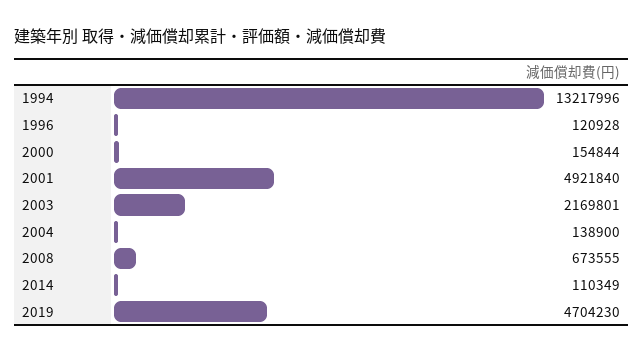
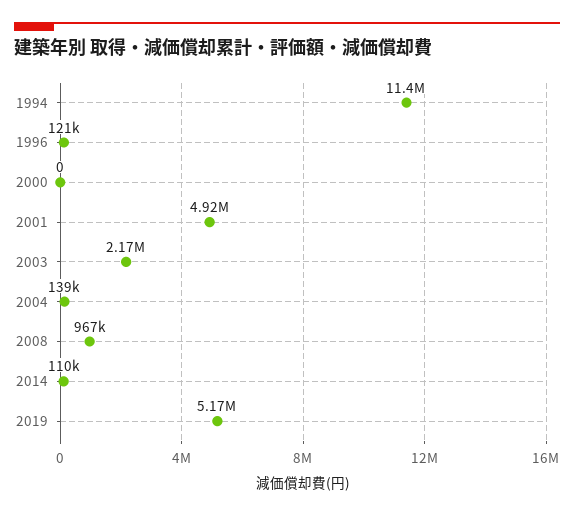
1994: 13217996 -> 11400000
2000: 154844 -> 0
2008: 673555 -> 967000
2019: 4704230 -> 5170000

